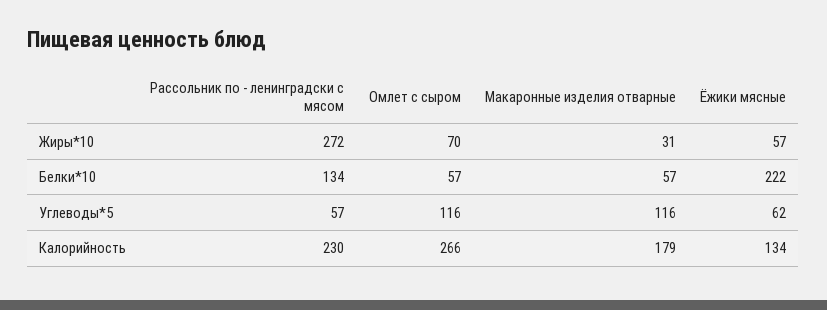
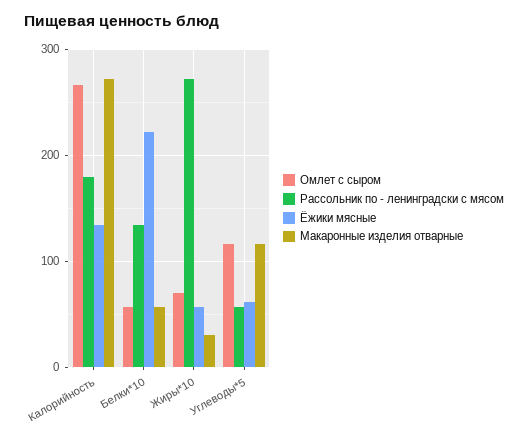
Рассольник по - ленинградски с мясом, Калорийность: 230 -> 180
Макаронные изделия отварные, Калорийность: 179 -> 270

